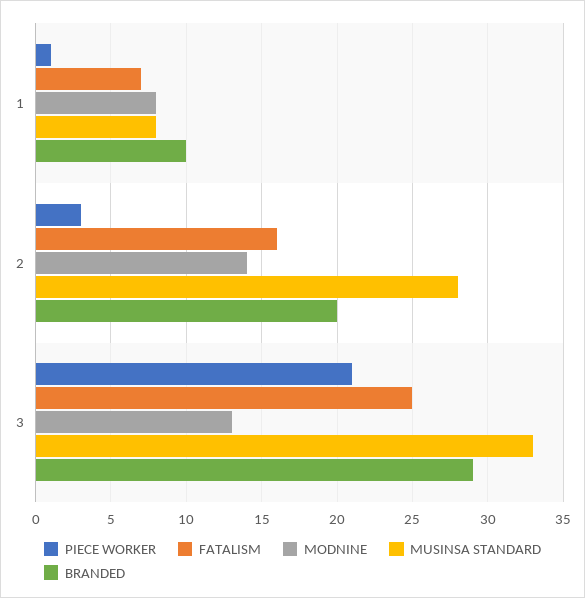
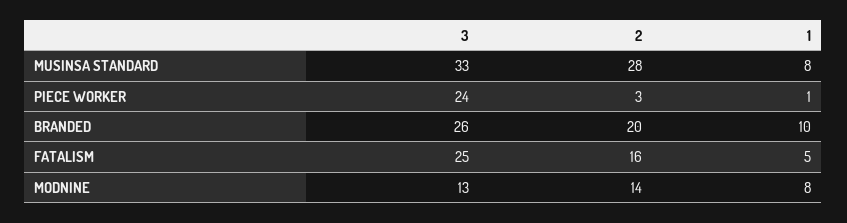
FATALISM, 1: 7 -> 5
PIECE WORKER, 3: 21 -> 24
BRANDED, 3: 29 -> 26

